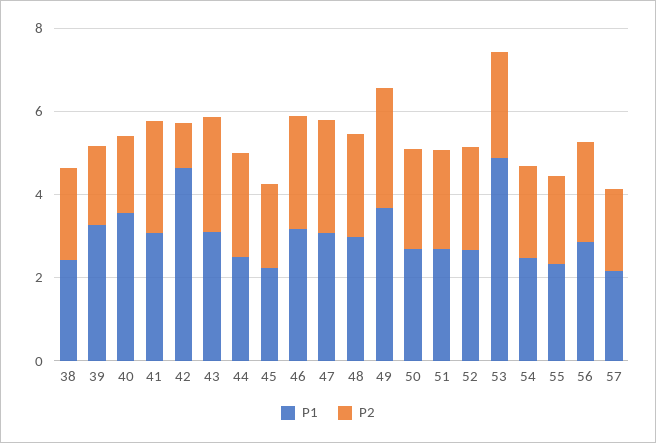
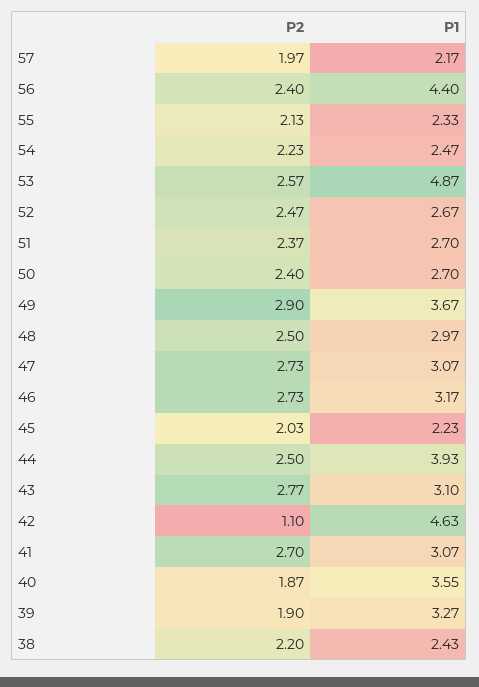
P1, 44: 2.5 -> 3.93
P1, 56: 3 -> 4.4

